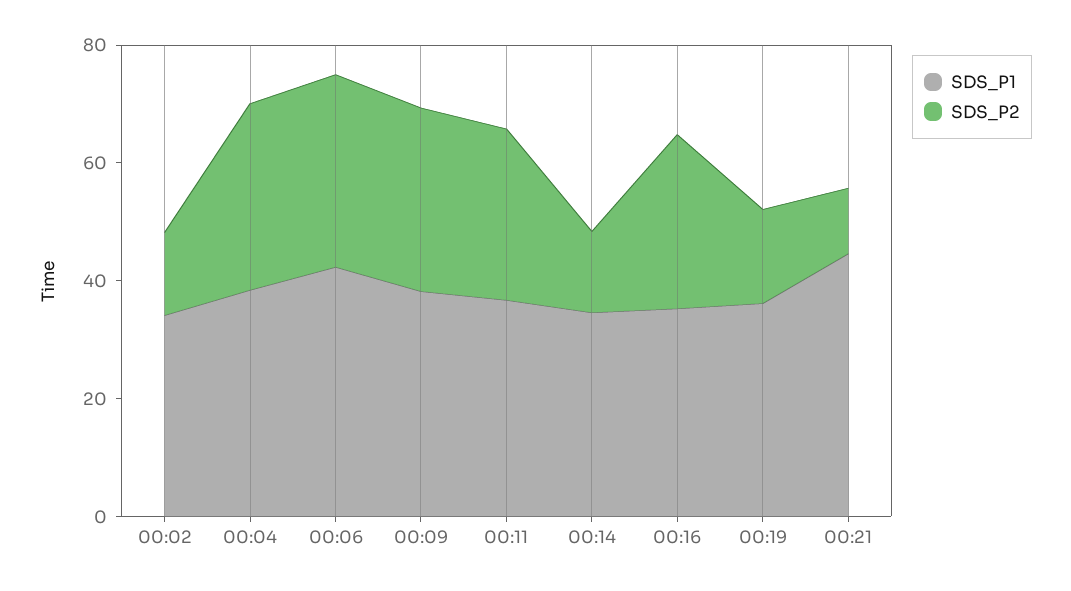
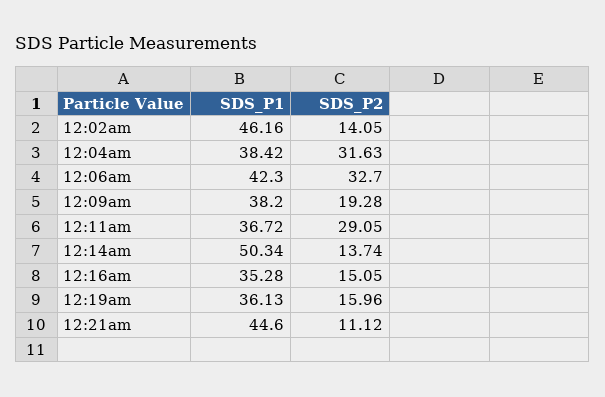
SDS_P1, 00:02: 35 -> 46.16
SDS_P2, 00:09: 30 -> 19.28
SDS_P1, 00:14: 35 -> 50.34
SDS_P2, 00:16: 30 -> 15.05

